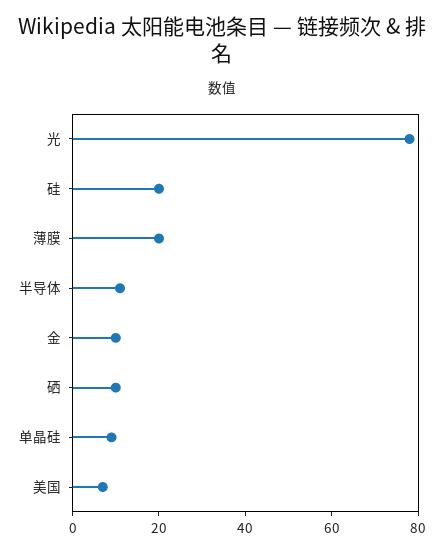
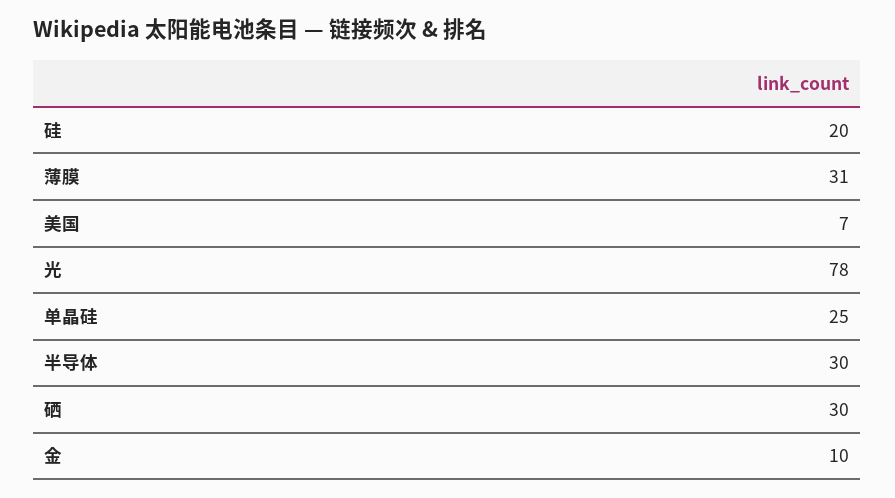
薄膜: 20 -> 31
半导体: 10 -> 30
硒: 10 -> 30
单晶硅: 10 -> 25

